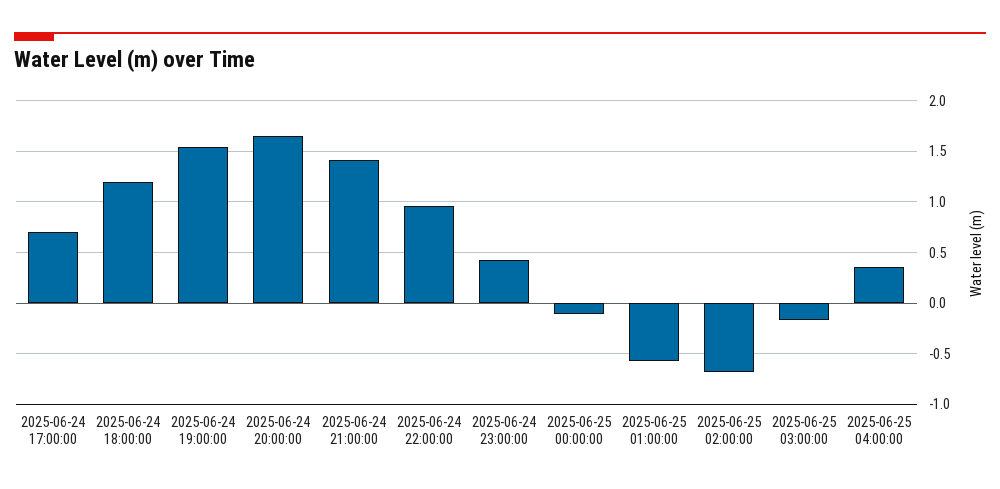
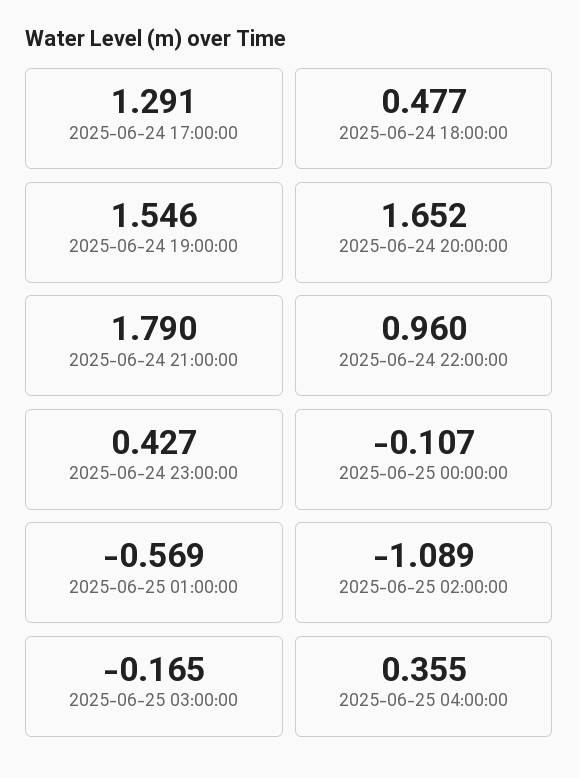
2025-06-24 17:00:00: 0.7 -> 1.291
2025-06-24 18:00:00: 1.2 -> 0.477
2025-06-24 21:00:00: 1.4 -> 1.79
2025-06-25 02:00:00: -0.7 -> -1.089

